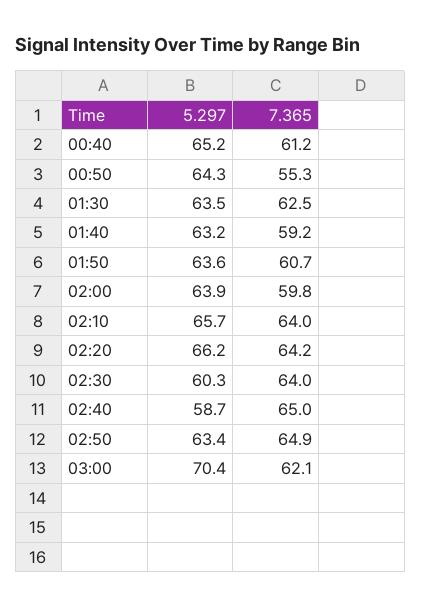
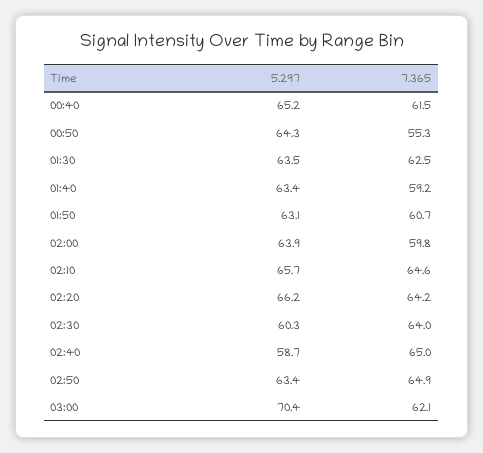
7.365, 00:40: 61.2 -> 61.5
5.297, 01:40: 63.2 -> 63.4
5.297, 01:50: 63.6 -> 63.1
7.365, 02:10: 64 -> 64.6

